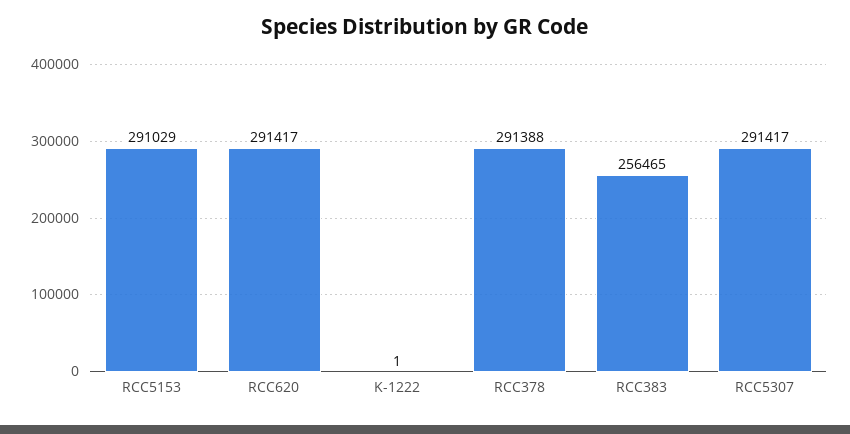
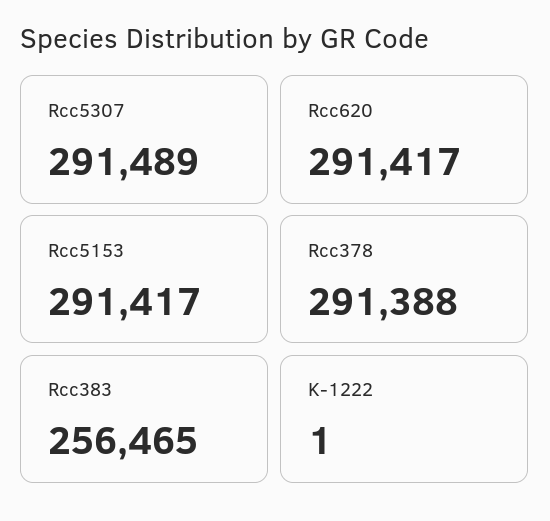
RCC5153: 291029 -> 291417
RCC5307: 291417 -> 291489

